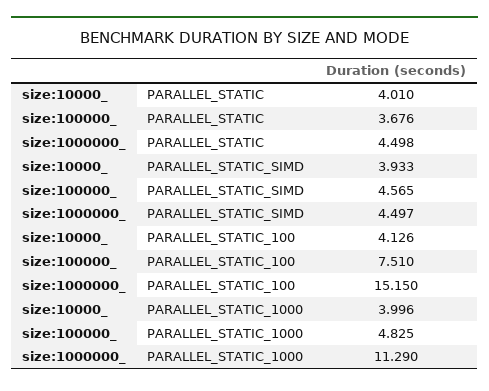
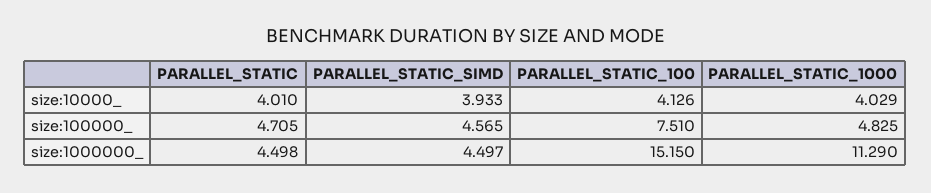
size:100000_, PARALLEL_STATIC: 3.676 -> 4.705
size:10000_, PARALLEL_STATIC_1000: 3.996 -> 4.029

